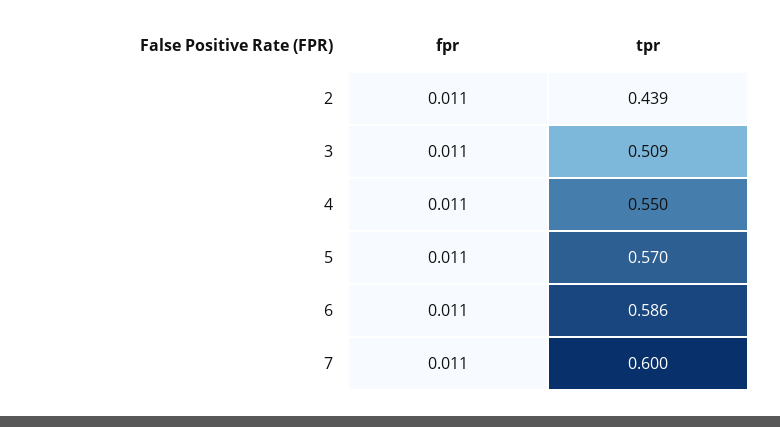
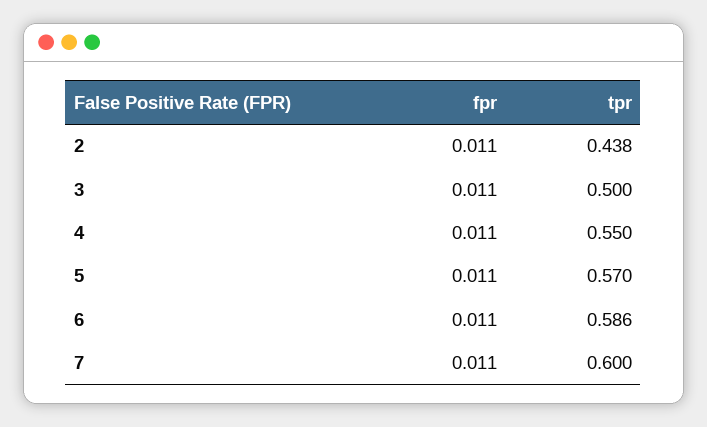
tpr, 2: 0.439 -> 0.438
tpr, 3: 0.509 -> 0.5

